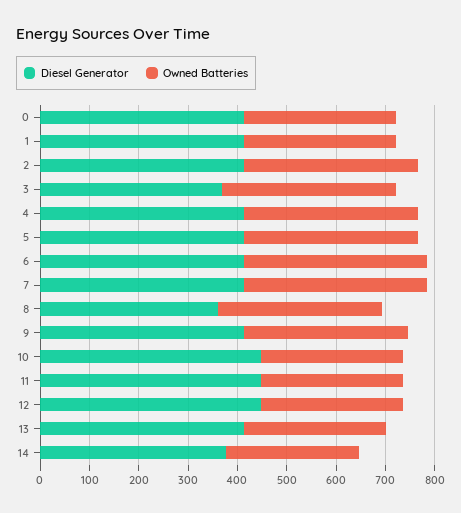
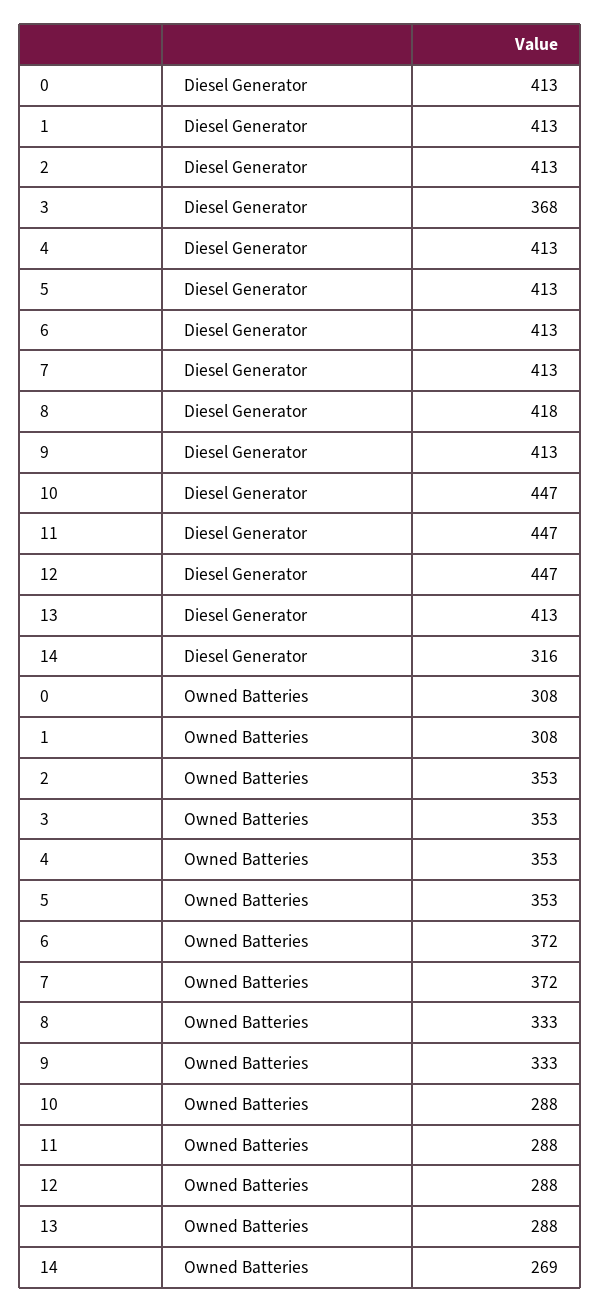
Diesel Generator, 8: 360 -> 418
Diesel Generator, 14: 380 -> 316

